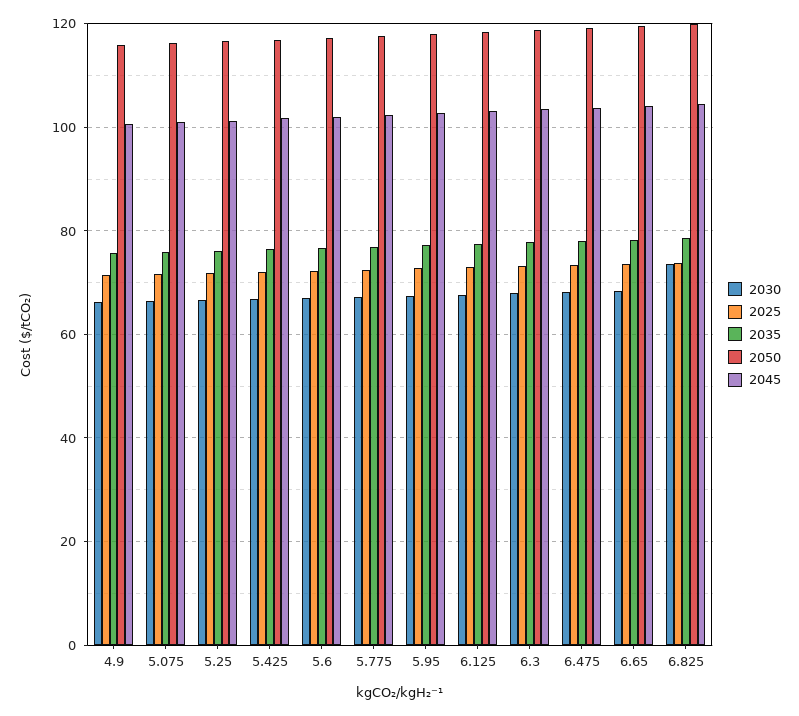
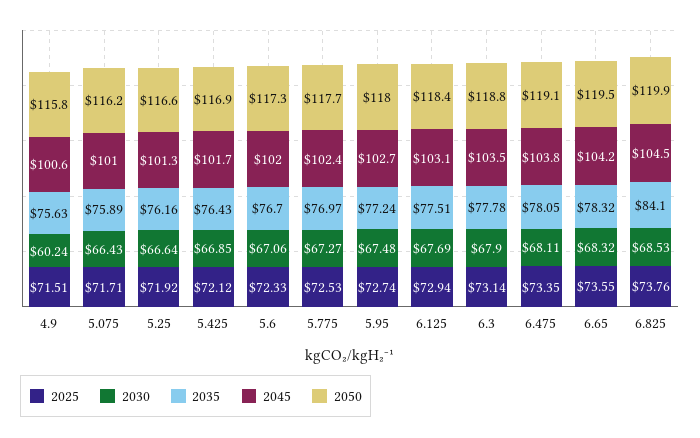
2030, 4.9: 66 -> 60.24
2030, 6.825: 74 -> 68.53
2035, 6.825: 78 -> 84.1

